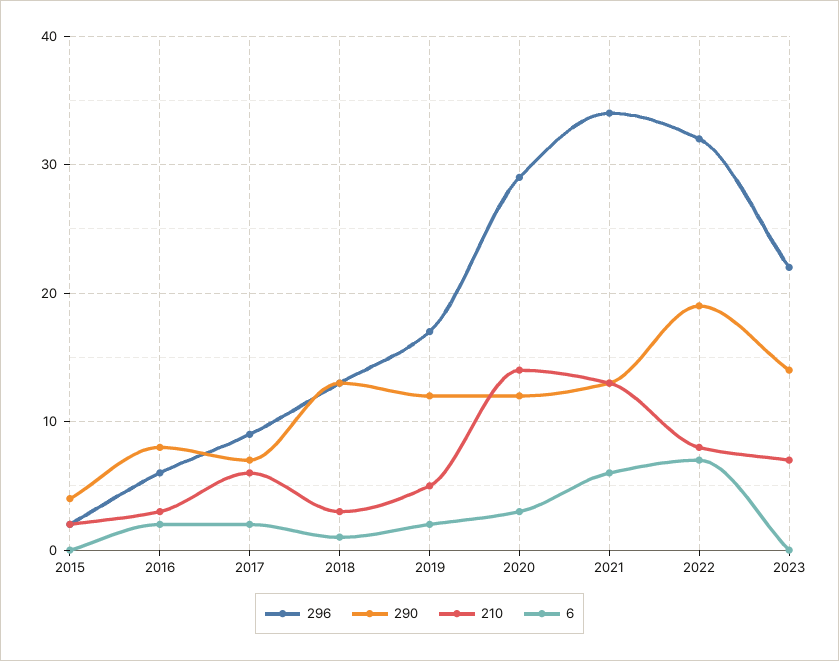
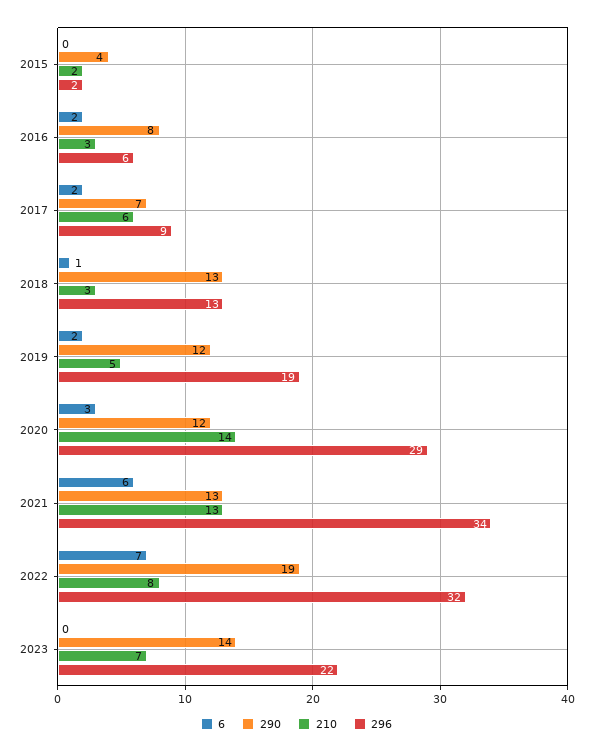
296, 2019: 17 -> 19

